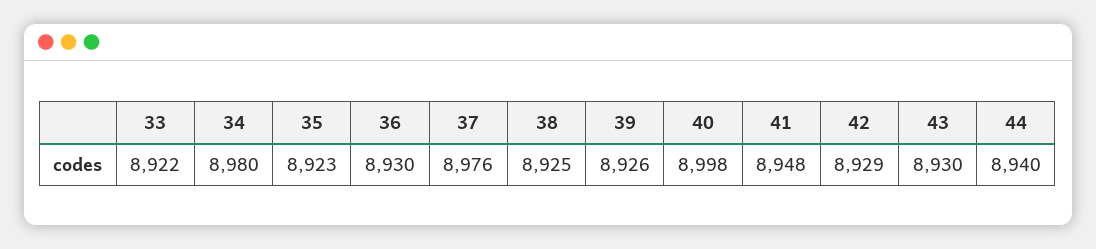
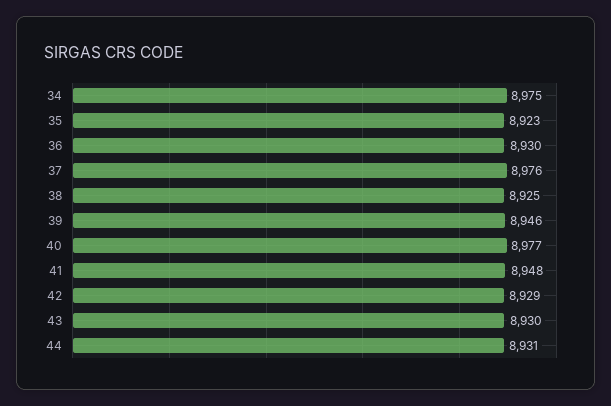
33: 8922 -> none
34: 8980 -> 8975
39: 8926 -> 8946
40: 8998 -> 8977
44: 8940 -> 8931

